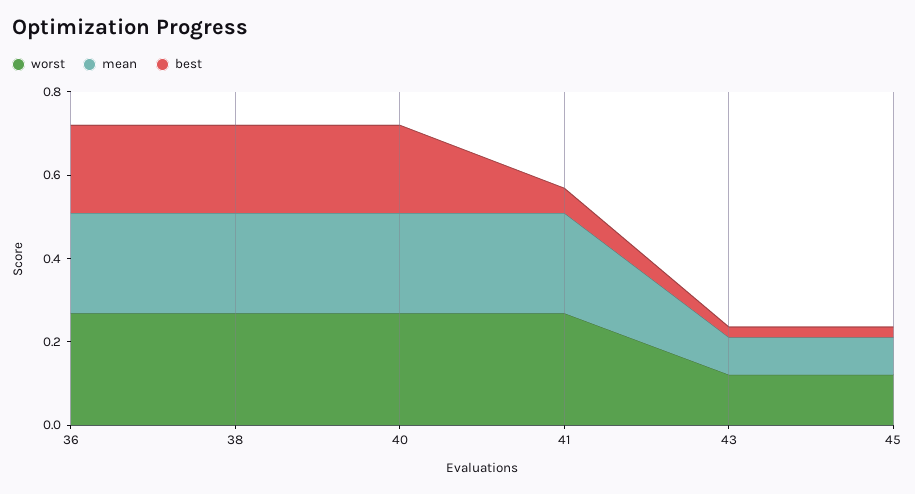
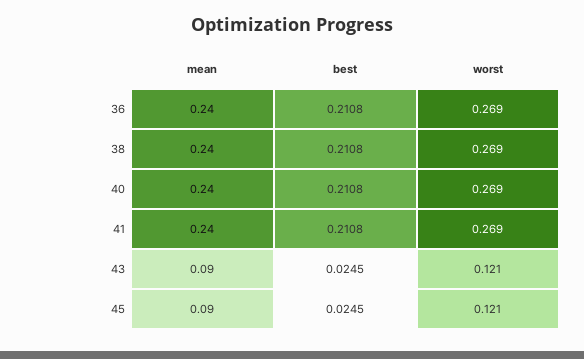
best, 41: 0.05 -> 0.2108

